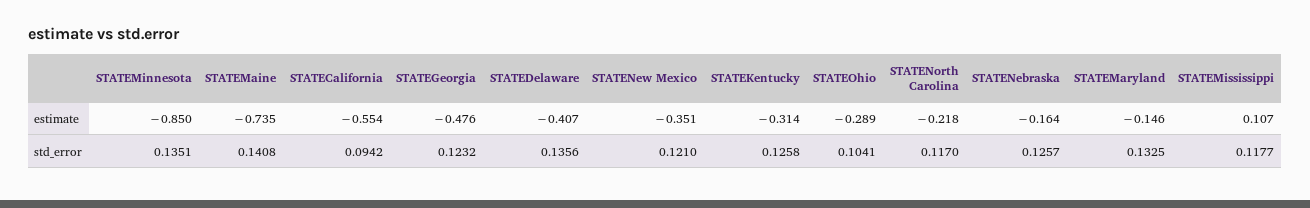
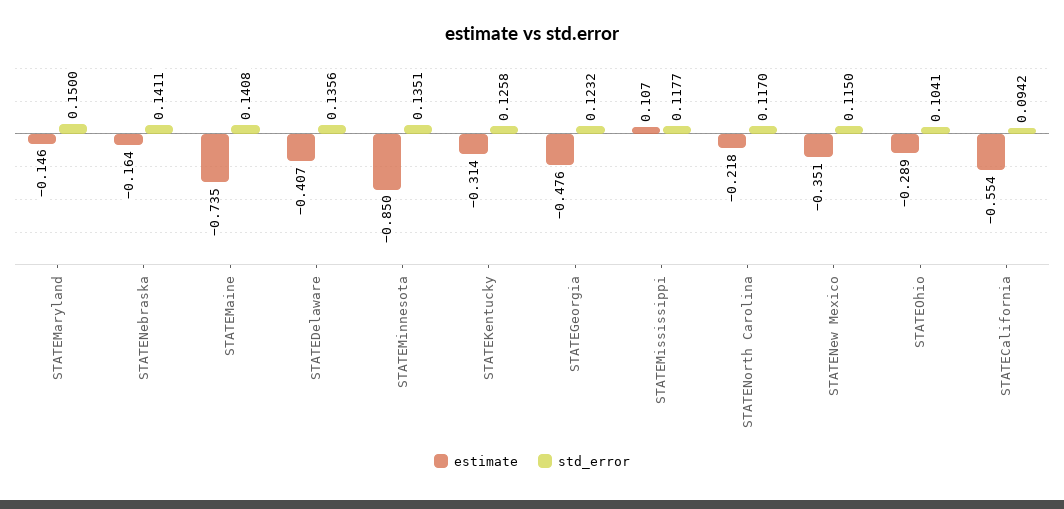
std_error, STATENew Mexico: 0.121 -> 0.115
std_error, STATENebraska: 0.1257 -> 0.1411
std_error, STATEMaryland: 0.1325 -> 0.15

